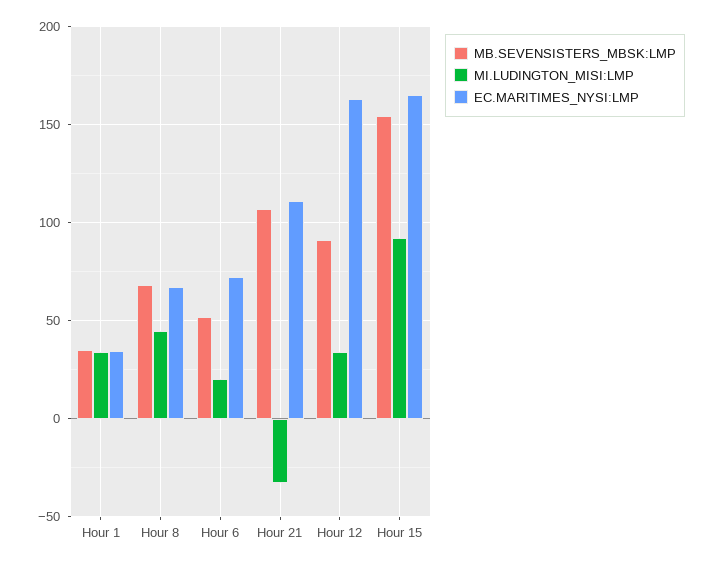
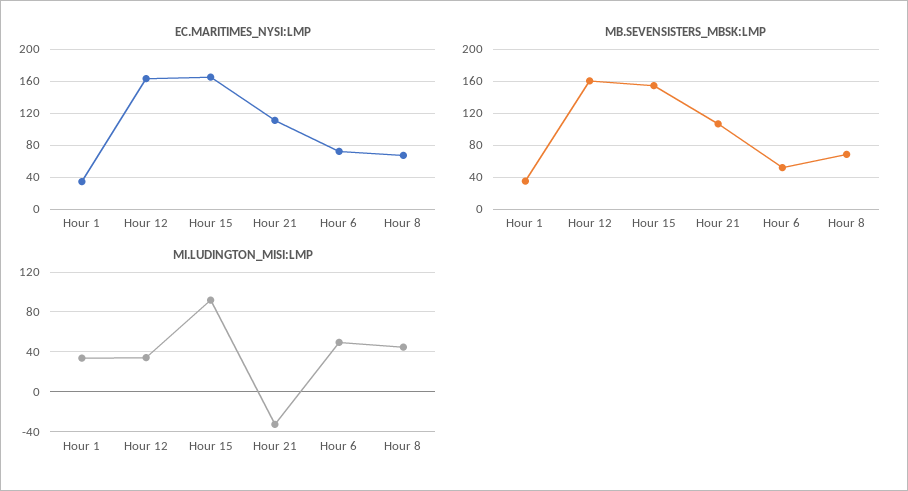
MI.LUDINGTON_MISI:LMP, Hour 6: 20 -> 50
MB.SEVENSISTERS_MBSK:LMP, Hour 12: 90 -> 160

